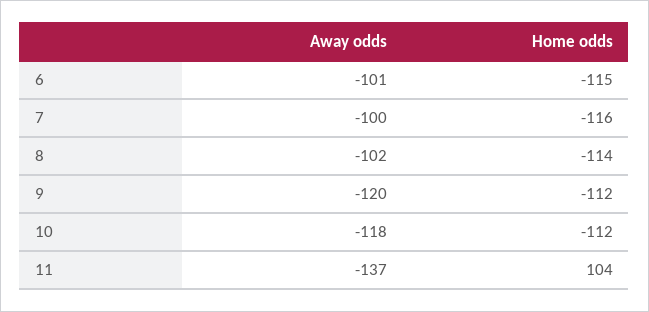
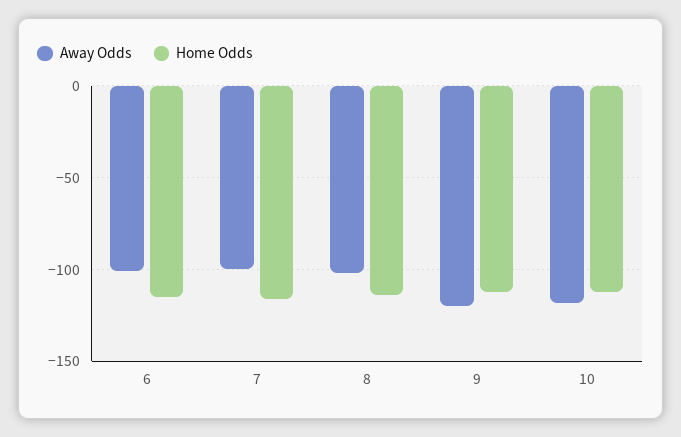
Away odds, 11: -137 -> none
Home odds, 11: 104 -> none

